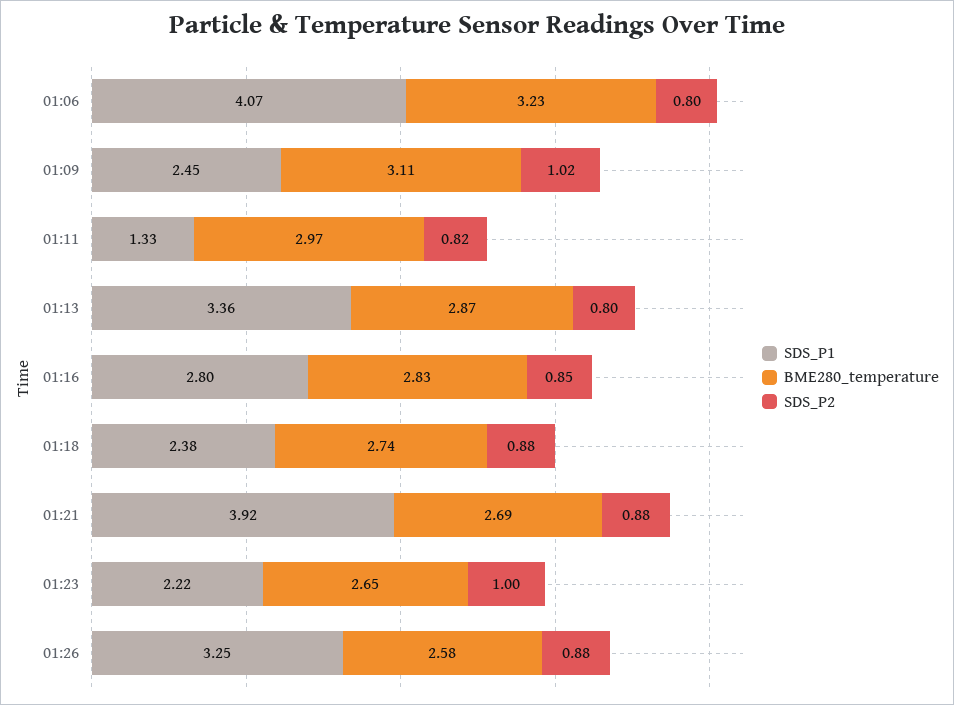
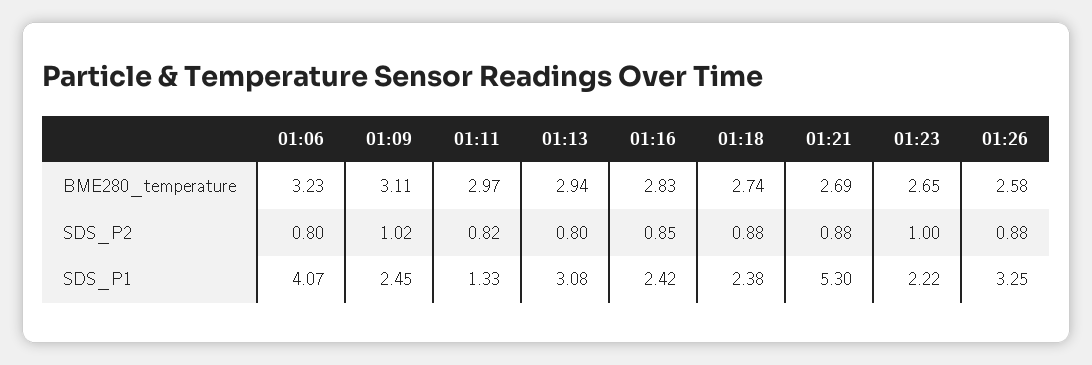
SDS_P1, 01:13: 3.36 -> 3.08
BME280_temperature, 01:13: 2.87 -> 2.94
SDS_P1, 01:16: 2.8 -> 2.42
SDS_P1, 01:21: 3.92 -> 5.3

